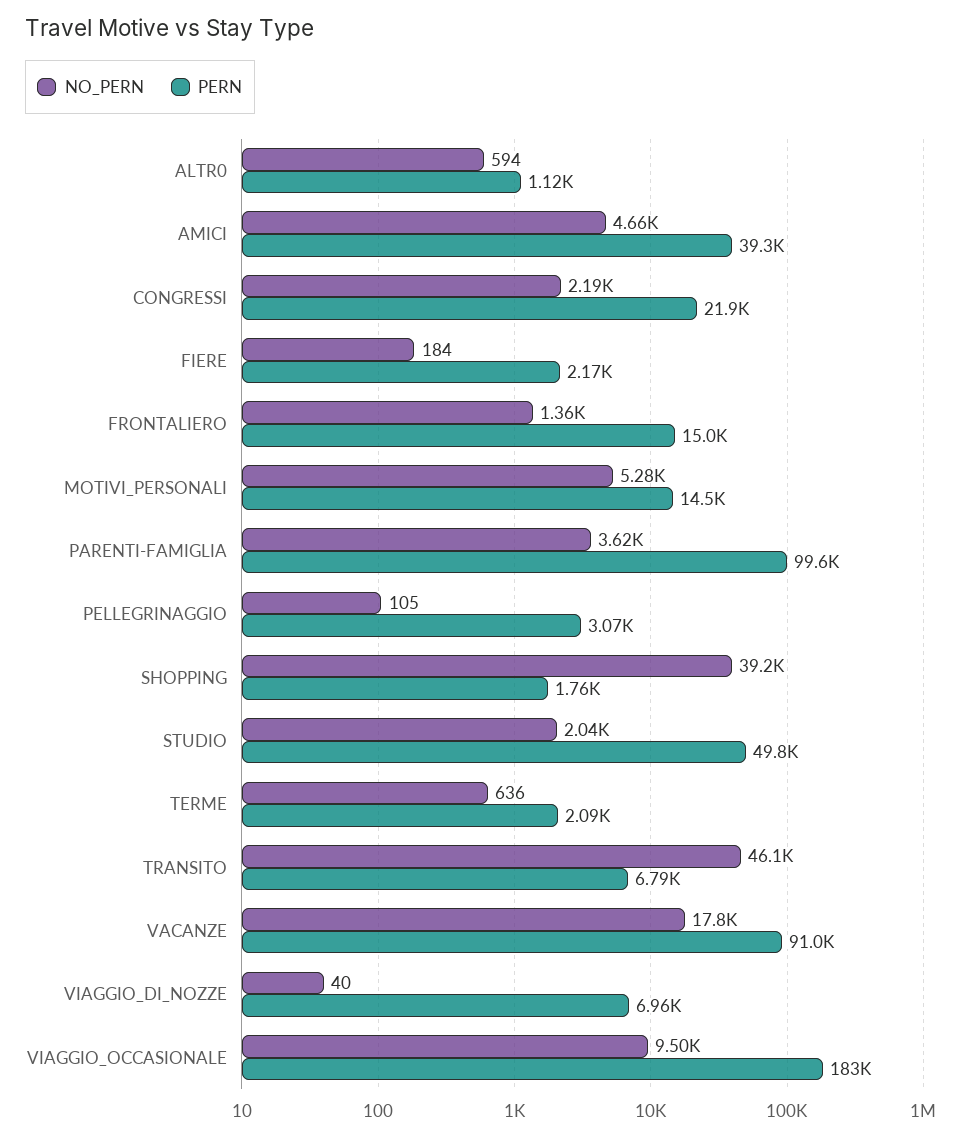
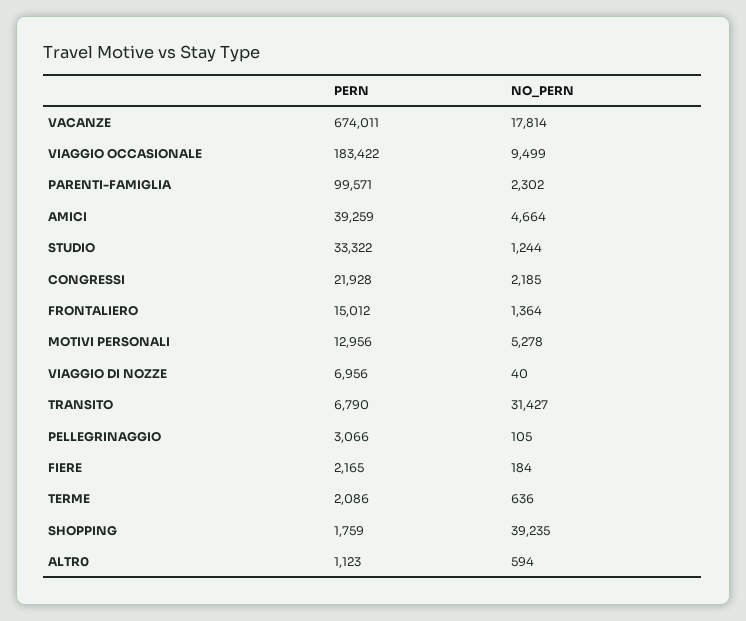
PERN, MOTIVI_PERSONALI: 14500 -> 12956
NO_PERN, PARENTI-FAMIGLIA: 3620 -> 2302
NO_PERN, STUDIO: 2040 -> 1244
PERN, STUDIO: 49800 -> 33322
NO_PERN, TRANSITO: 46100 -> 31427
PERN, VACANZE: 91000 -> 674011

